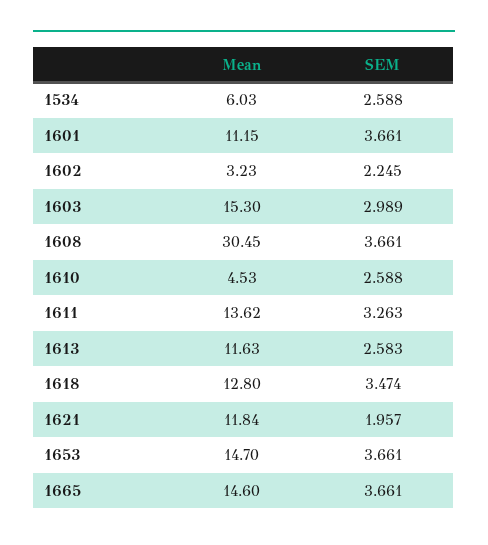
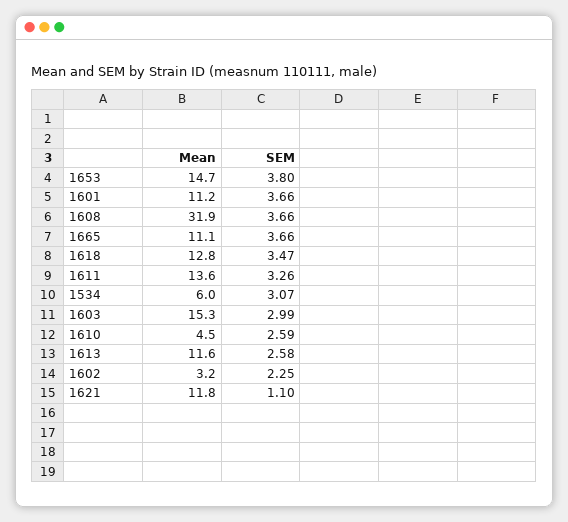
SEM, 1534: 2.588 -> 3.07
Mean, 1608: 30.45 -> 31.9
SEM, 1621: 1.957 -> 1.1
SEM, 1653: 3.661 -> 3.8
Mean, 1665: 14.6 -> 11.1

